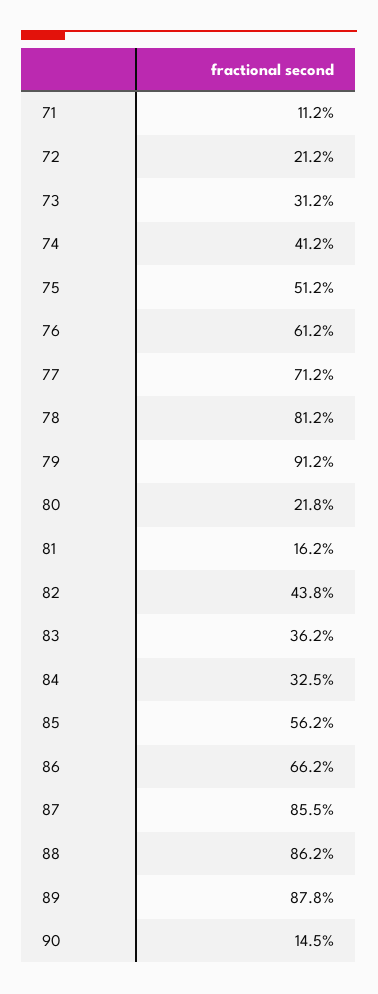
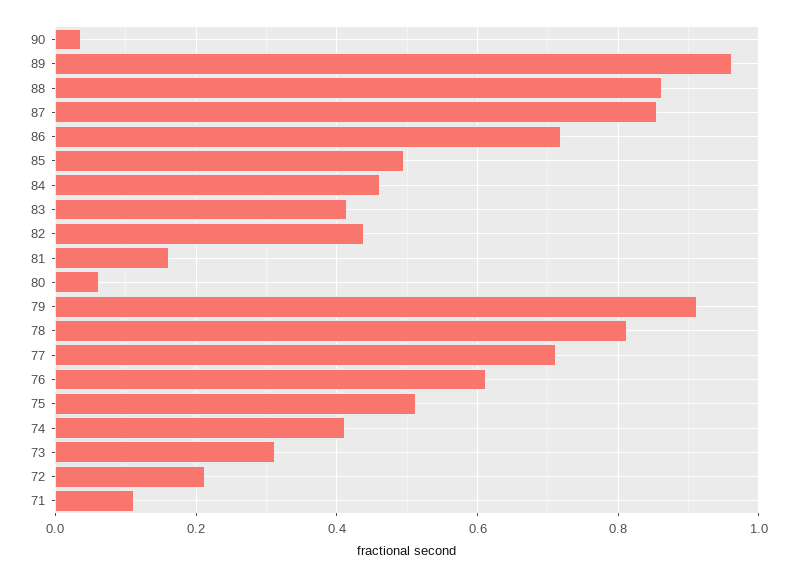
80: 0.218 -> 0.06
83: 0.362 -> 0.42
84: 0.325 -> 0.46
85: 0.562 -> 0.5
86: 0.662 -> 0.72
89: 0.878 -> 0.96
90: 0.145 -> 0.04

